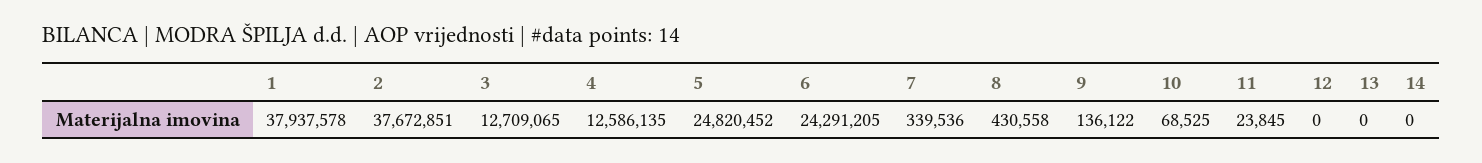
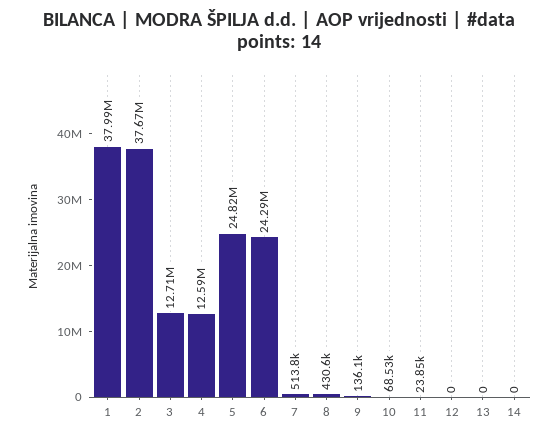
1: 37937578 -> 37990000
7: 339536 -> 513800

